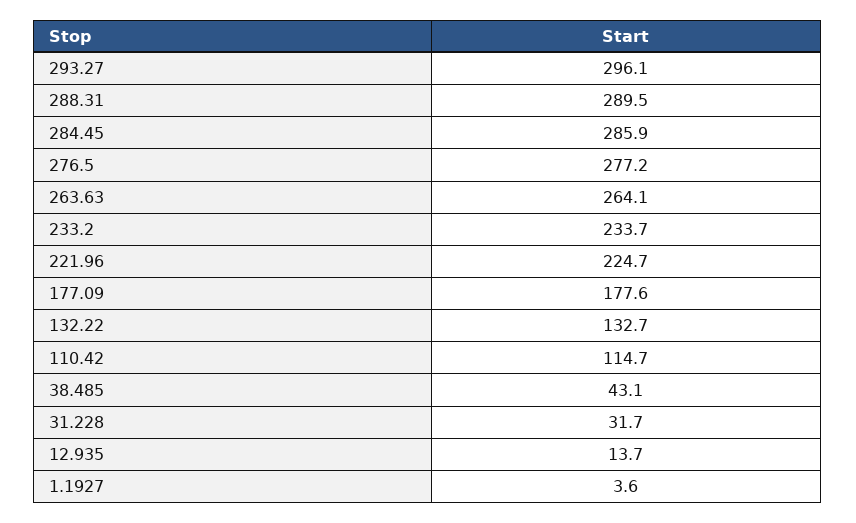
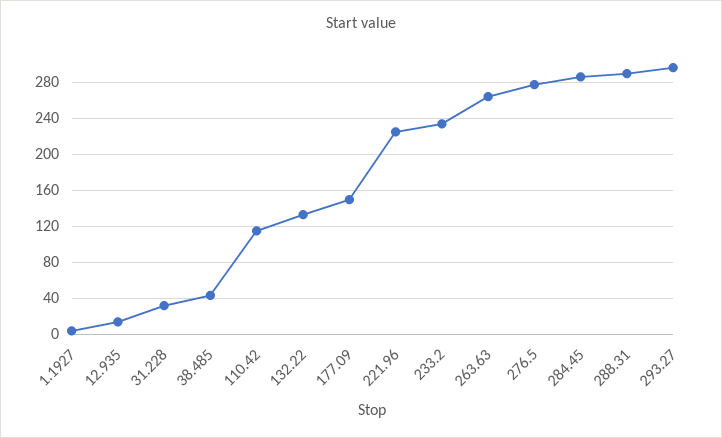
177.09: 177.6 -> 150

